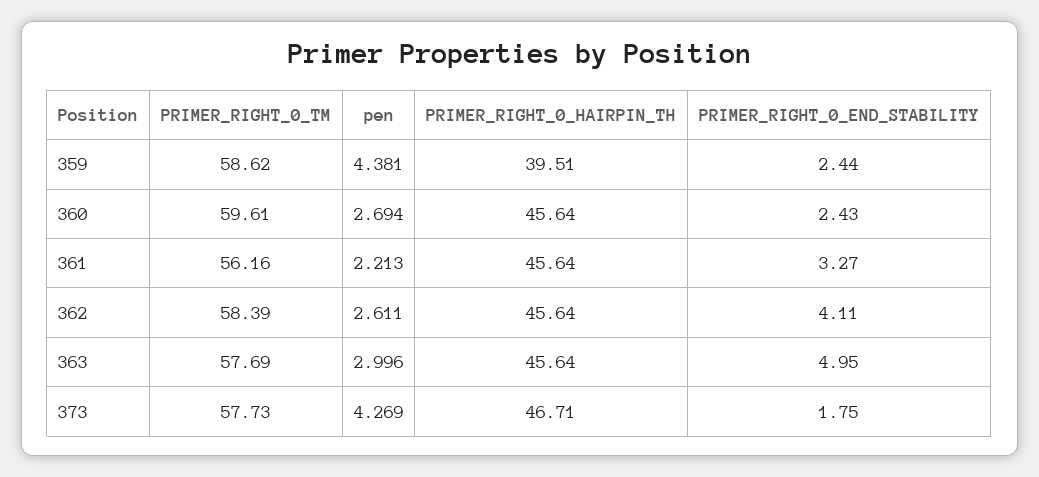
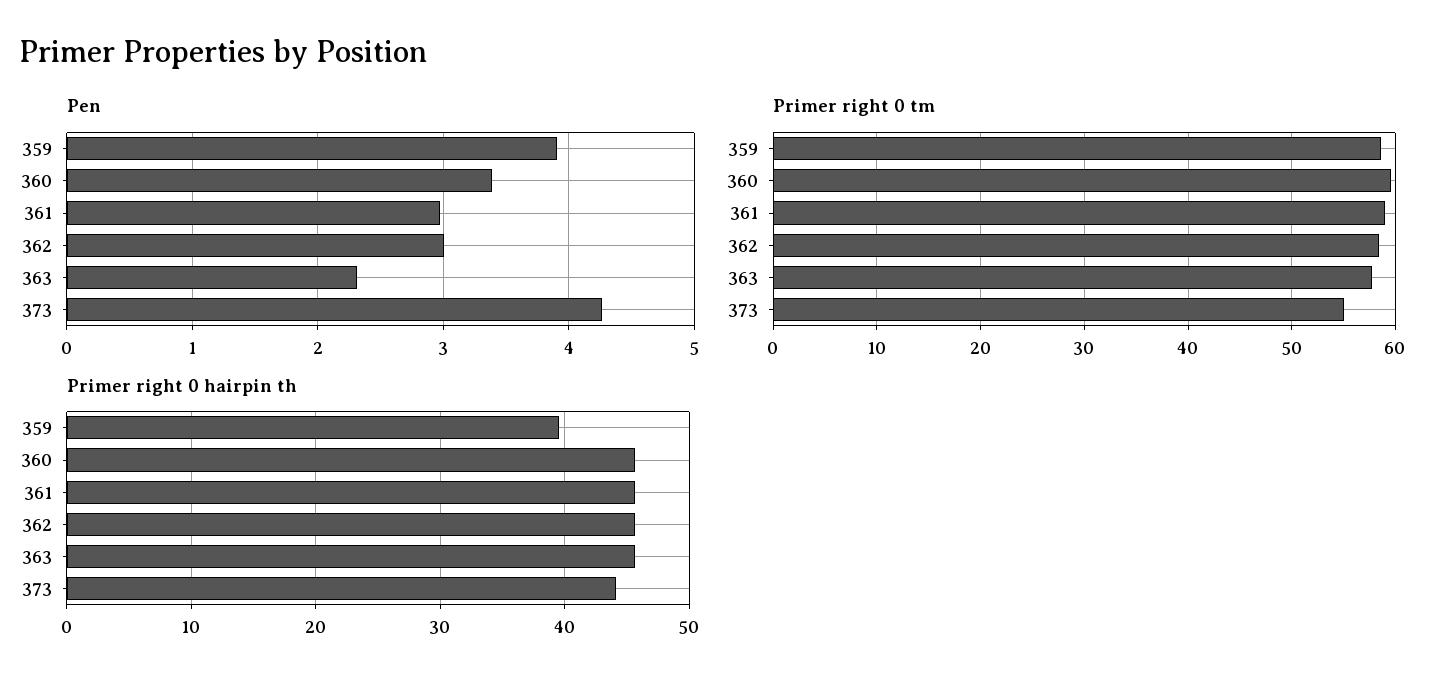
pen, 359: 4.381 -> 3.9
PRIMER_RIGHT_0_END_STABILITY, 359: 2.44 -> none
pen, 360: 2.694 -> 3.4
PRIMER_RIGHT_0_END_STABILITY, 360: 2.43 -> none
PRIMER_RIGHT_0_TM, 361: 56.16 -> 59
pen, 361: 2.213 -> 3
PRIMER_RIGHT_0_END_STABILITY, 361: 3.27 -> none
pen, 362: 2.611 -> 3
PRIMER_RIGHT_0_END_STABILITY, 362: 4.11 -> none
pen, 363: 2.996 -> 2.3
PRIMER_RIGHT_0_END_STABILITY, 363: 4.95 -> none
PRIMER_RIGHT_0_TM, 373: 57.73 -> 55
PRIMER_RIGHT_0_HAIRPIN_TH, 373: 46.71 -> 44
PRIMER_RIGHT_0_END_STABILITY, 373: 1.75 -> none

